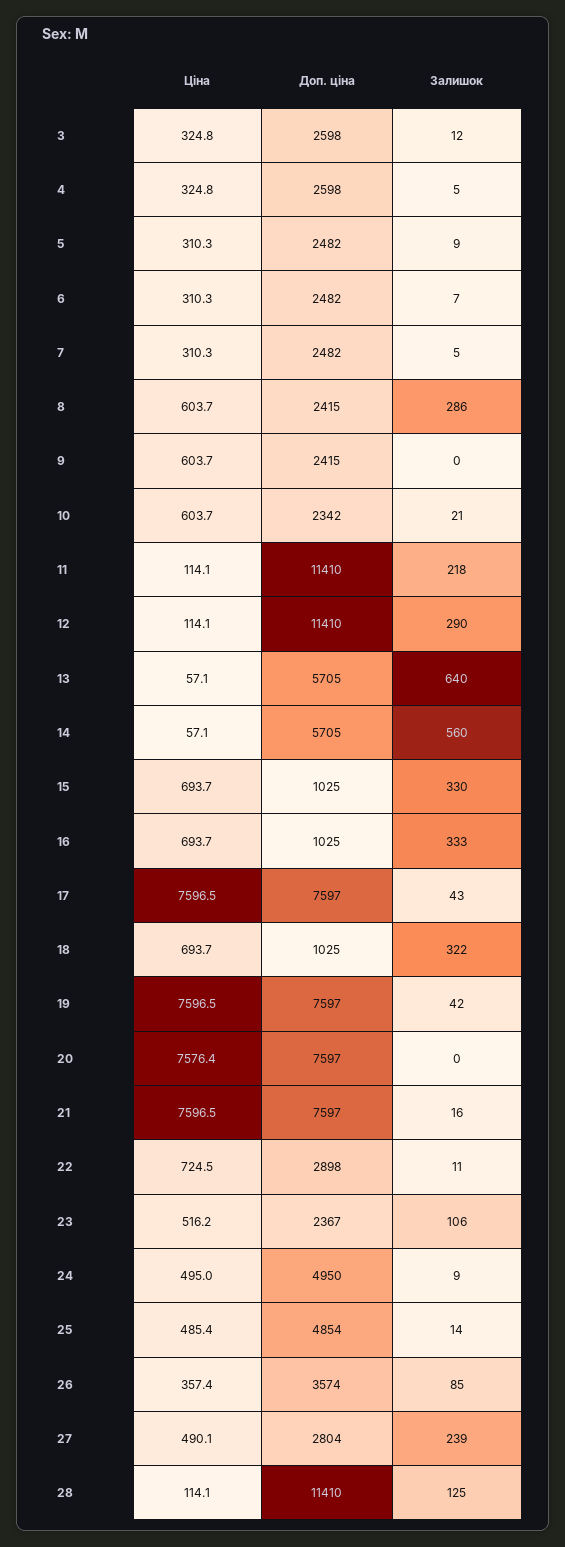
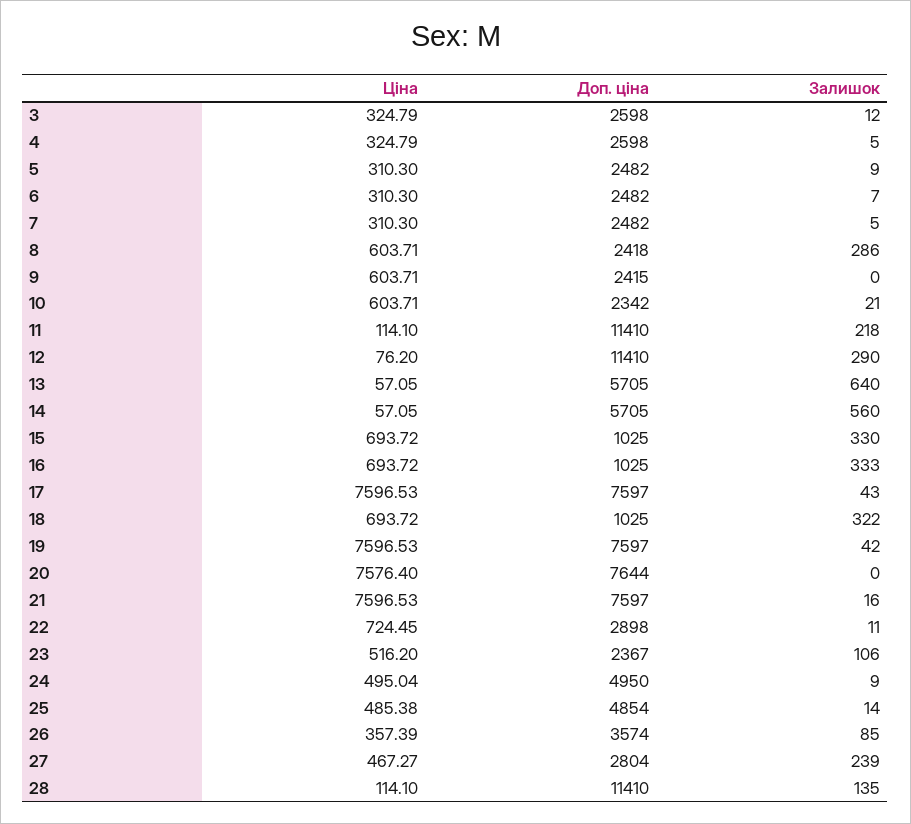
Доп. ціна, 8: 2415 -> 2418
Ціна, 12: 114.1 -> 76.2
Доп. ціна, 20: 7597 -> 7644
Ціна, 27: 490.1 -> 467.27
Залишок, 28: 125 -> 135

